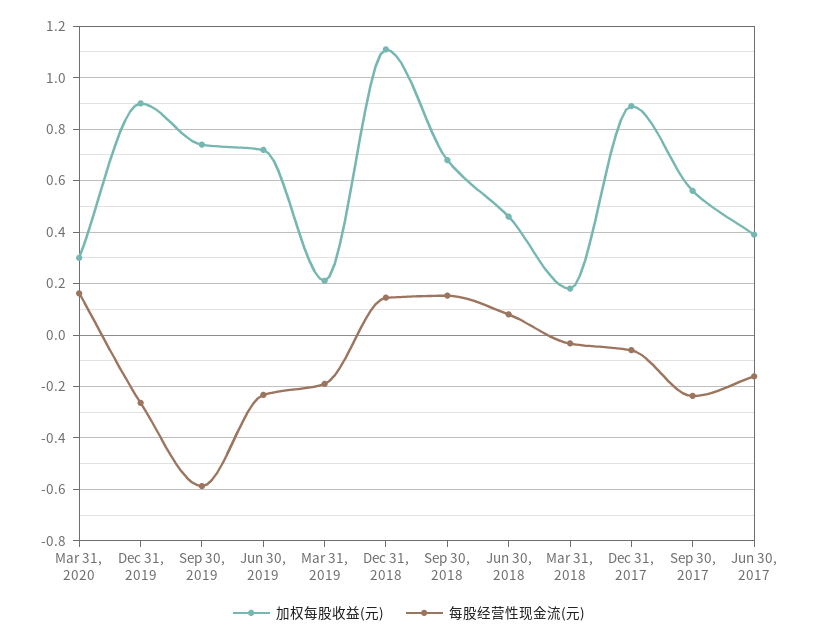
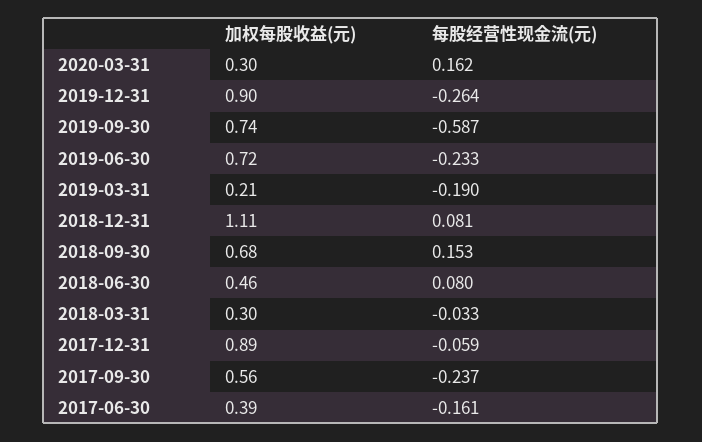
每股经营性现金流(元), Dec 31, 2018: 0.15 -> 0.081
加权每股收益(元), Mar 31, 2018: 0.175 -> 0.3

